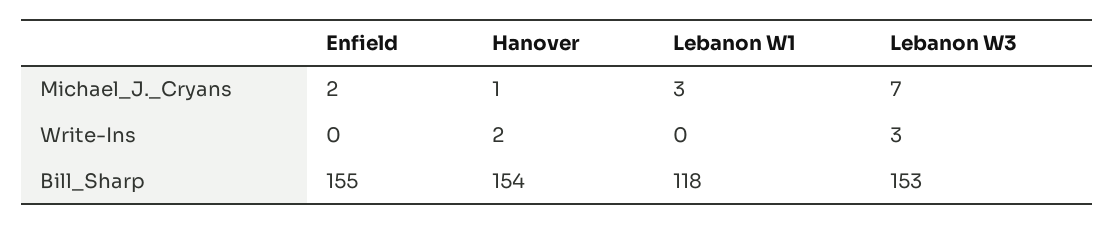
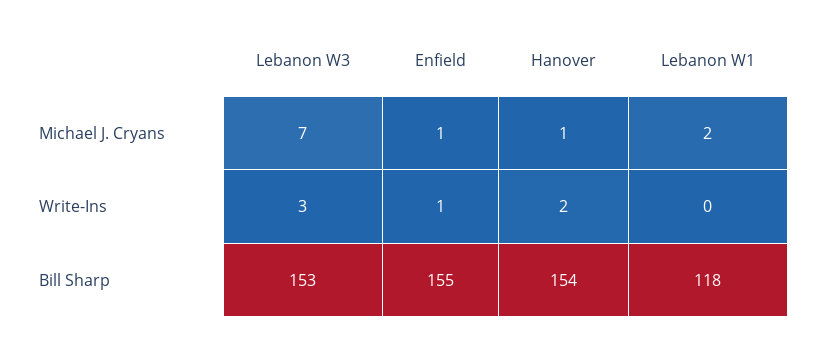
Enfield, Michael_J._Cryans: 2 -> 1
Lebanon W1, Michael_J._Cryans: 3 -> 2
Enfield, Write-Ins: 0 -> 1

